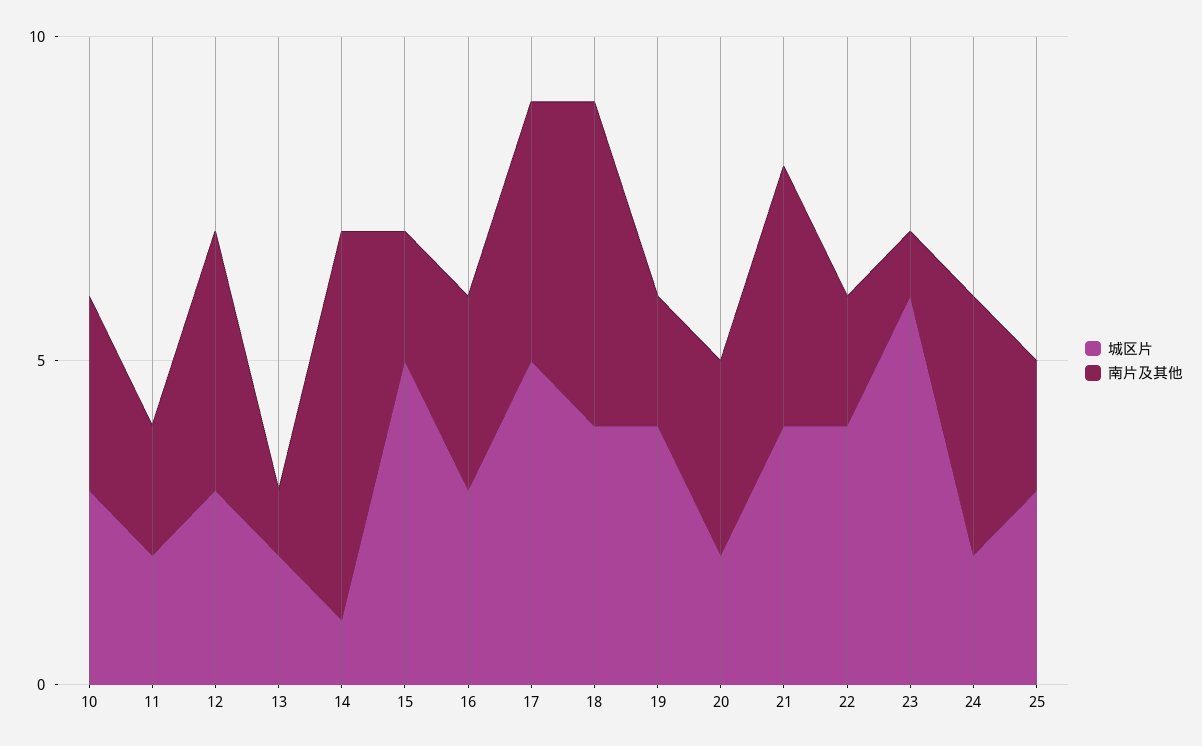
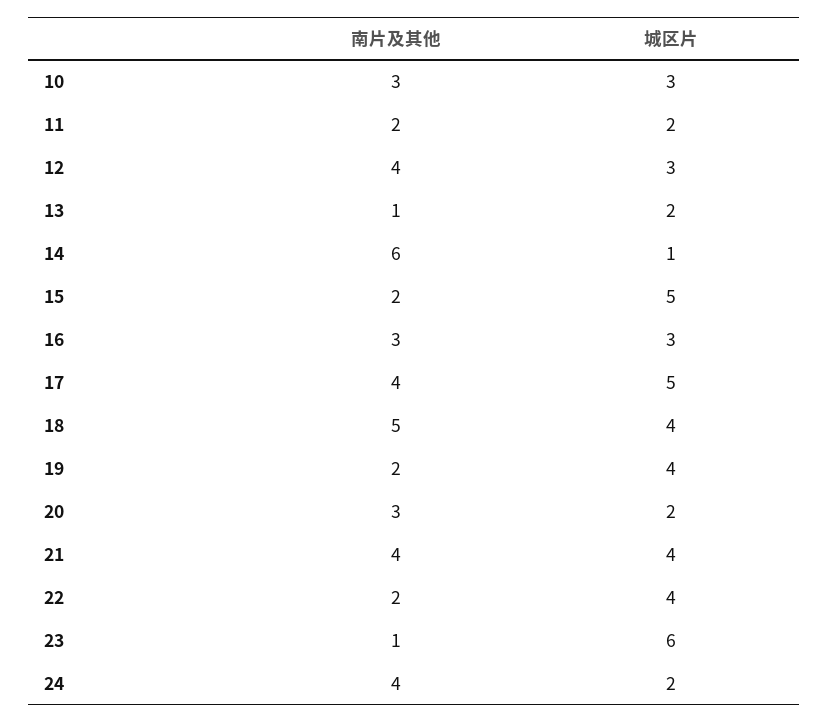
城区片, 25: 3 -> none
南片及其他, 25: 2 -> none

